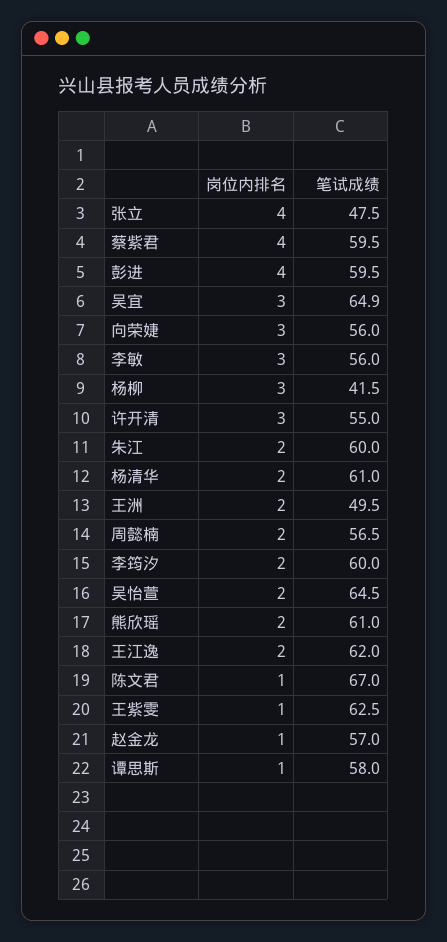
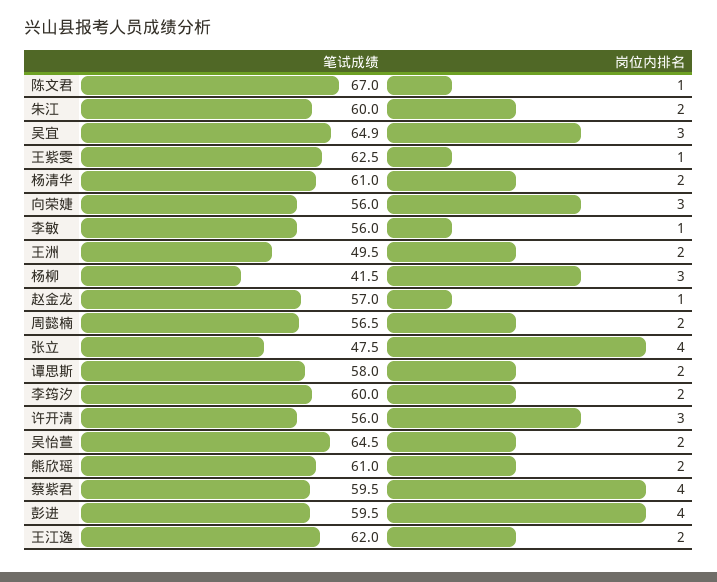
岗位内排名, 李敏: 3 -> 1
笔试成绩, 许开清: 55 -> 56
岗位内排名, 谭思斯: 1 -> 2

